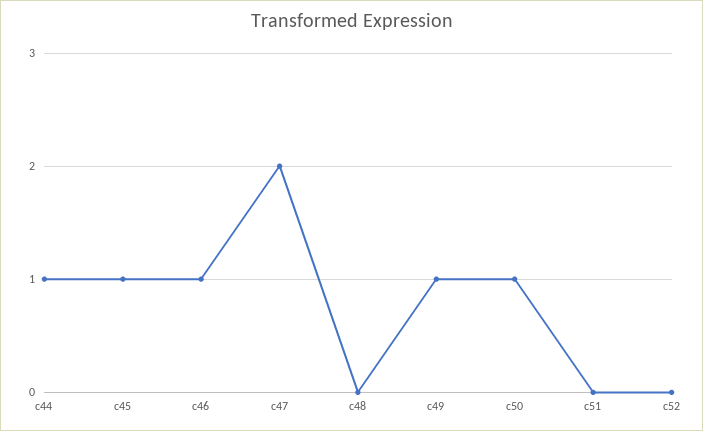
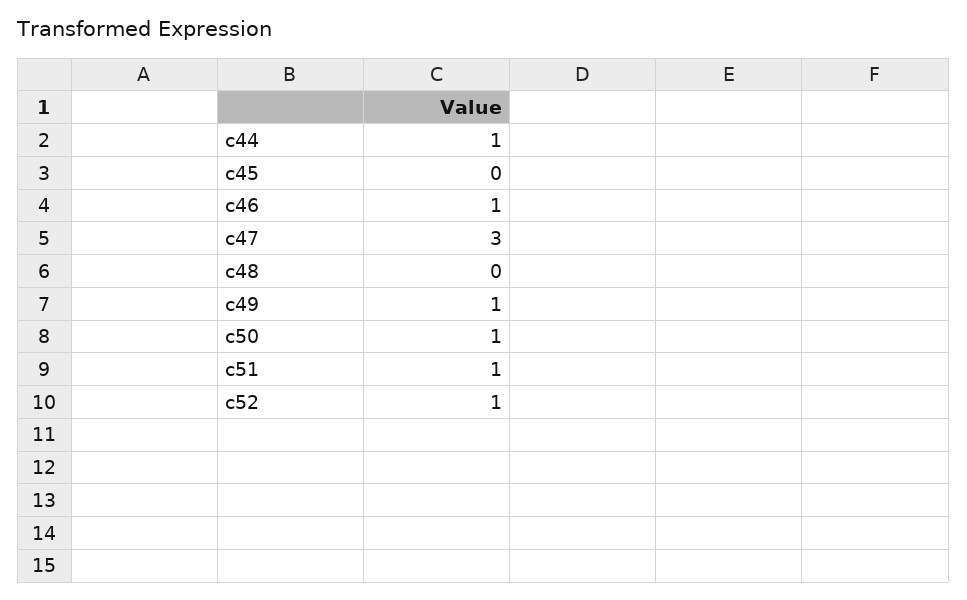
c45: 1 -> 0
c47: 2 -> 3
c51: 0 -> 1
c52: 0 -> 1

